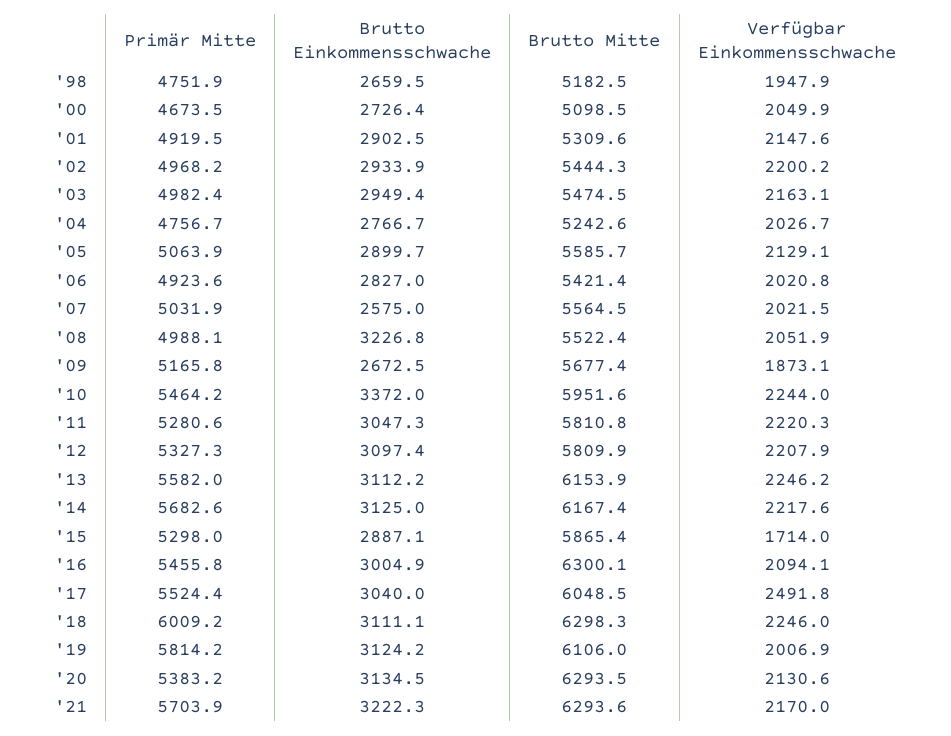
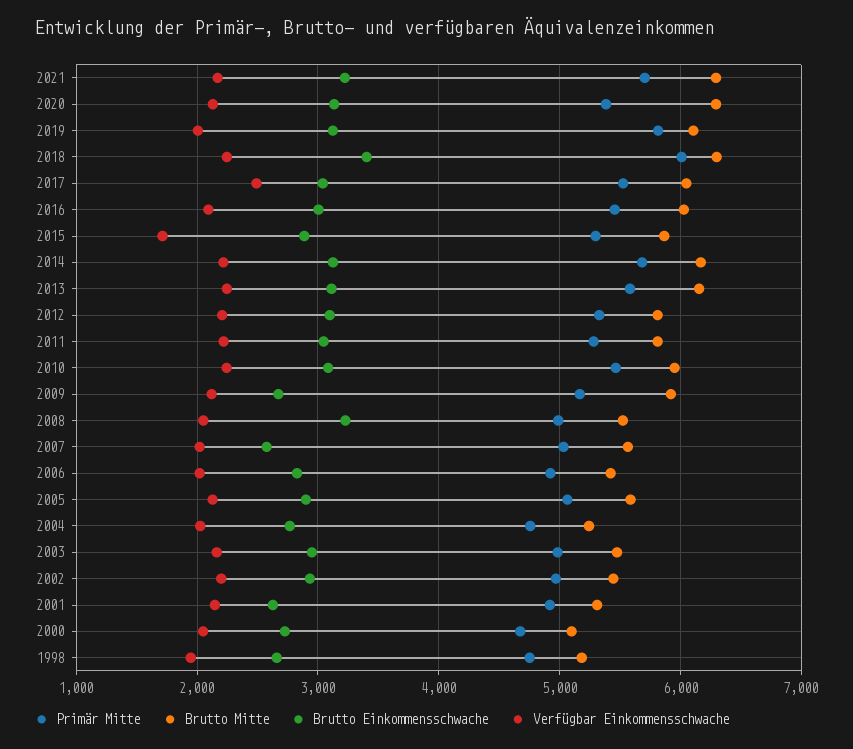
Brutto Einkommensschwache, '01: 2902.5 -> 2600
Brutto Mitte, '09: 5677.4 -> 5900
Verfügbar Einkommensschwache, '09: 1873.1 -> 2100
Brutto Einkommensschwache, '10: 3372 -> 3100
Brutto Mitte, '16: 6300.1 -> 6000
Brutto Einkommensschwache, '18: 3111.1 -> 3400

